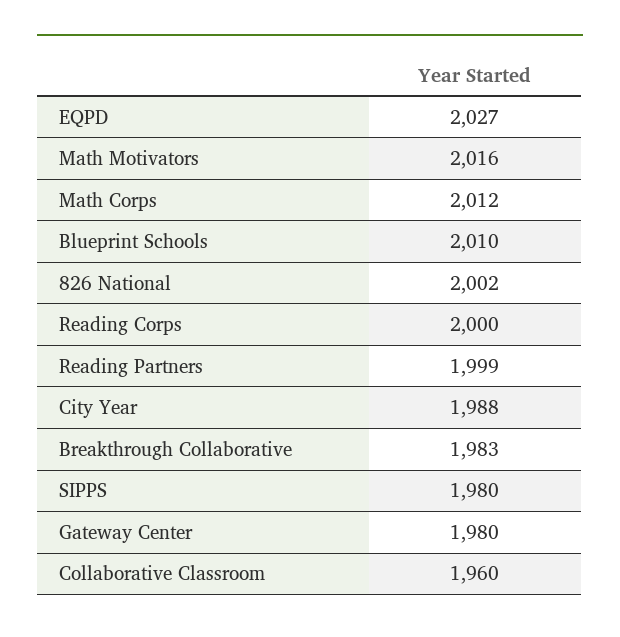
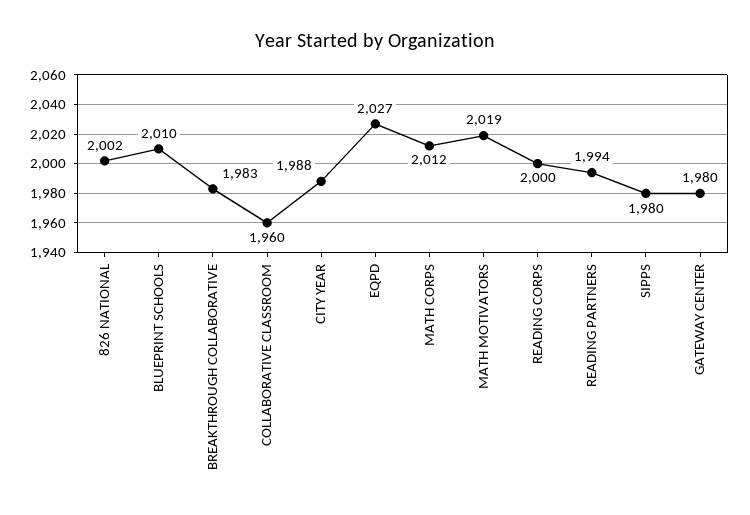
Math Motivators: 2016 -> 2019
Reading Partners: 1999 -> 1994

